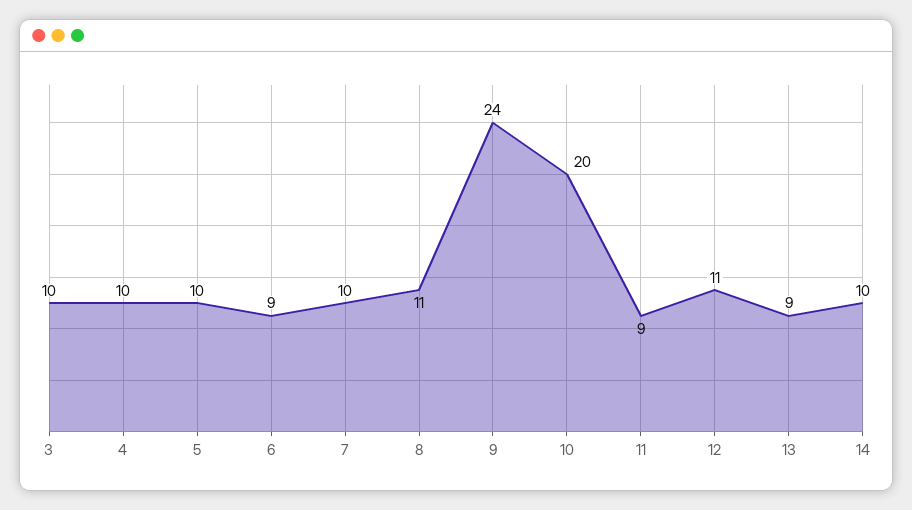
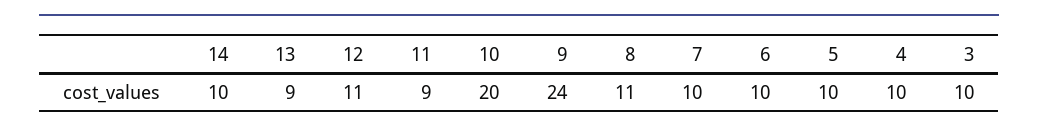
6: 9 -> 10

